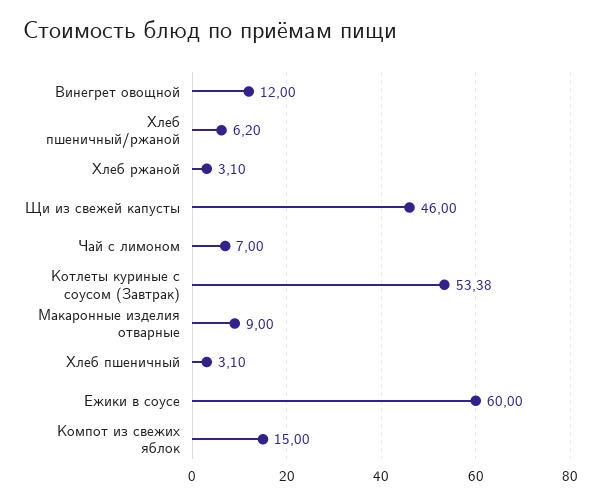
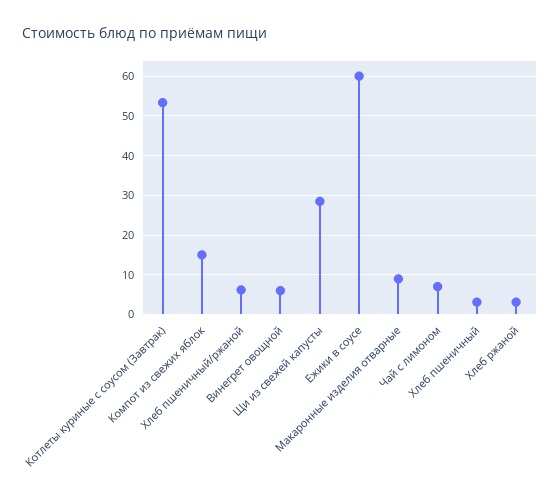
Винегрет овощной: 12 -> 6
Щи из свежей капусты: 46 -> 28

